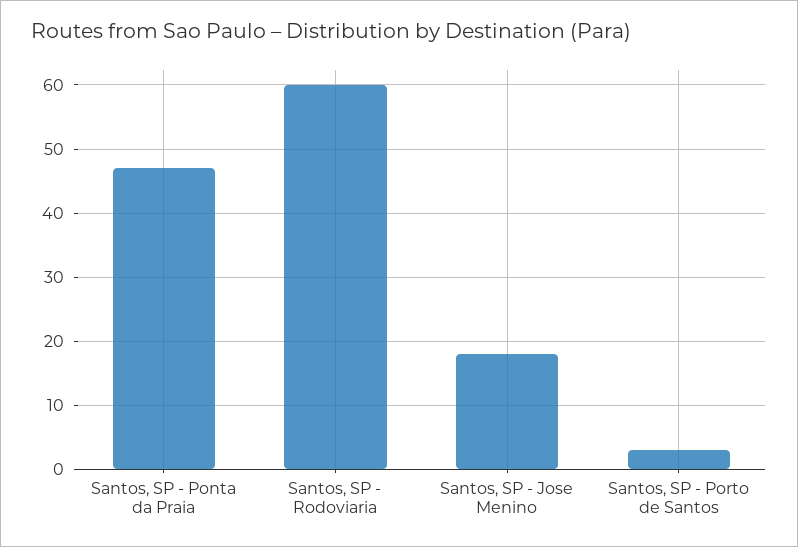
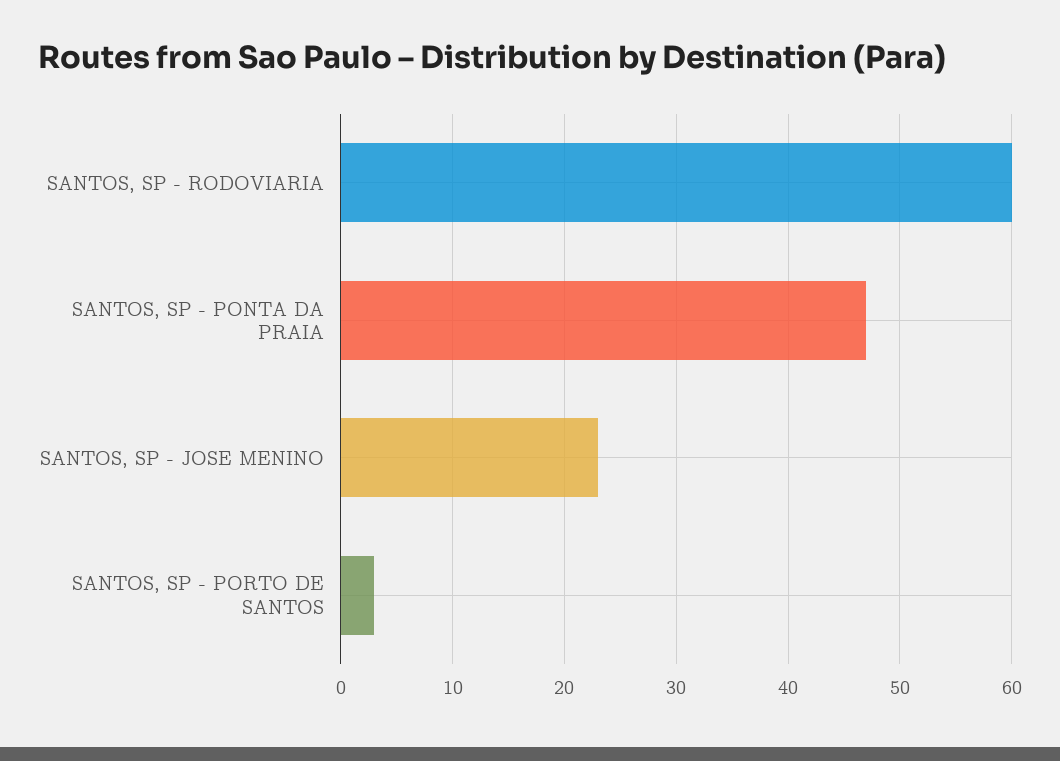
Santos, SP - Jose Menino: 18 -> 23

